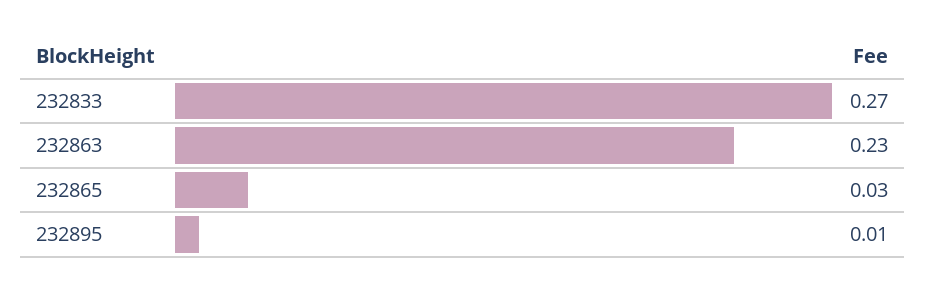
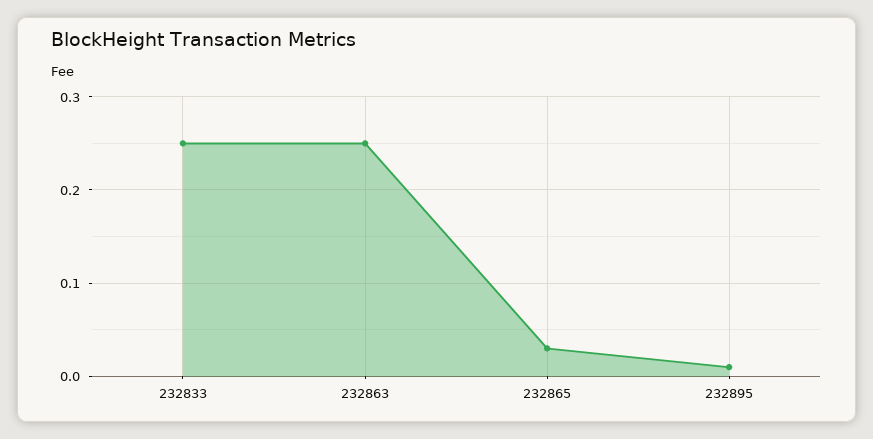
232833: 0.27 -> 0.25
232863: 0.23 -> 0.25

